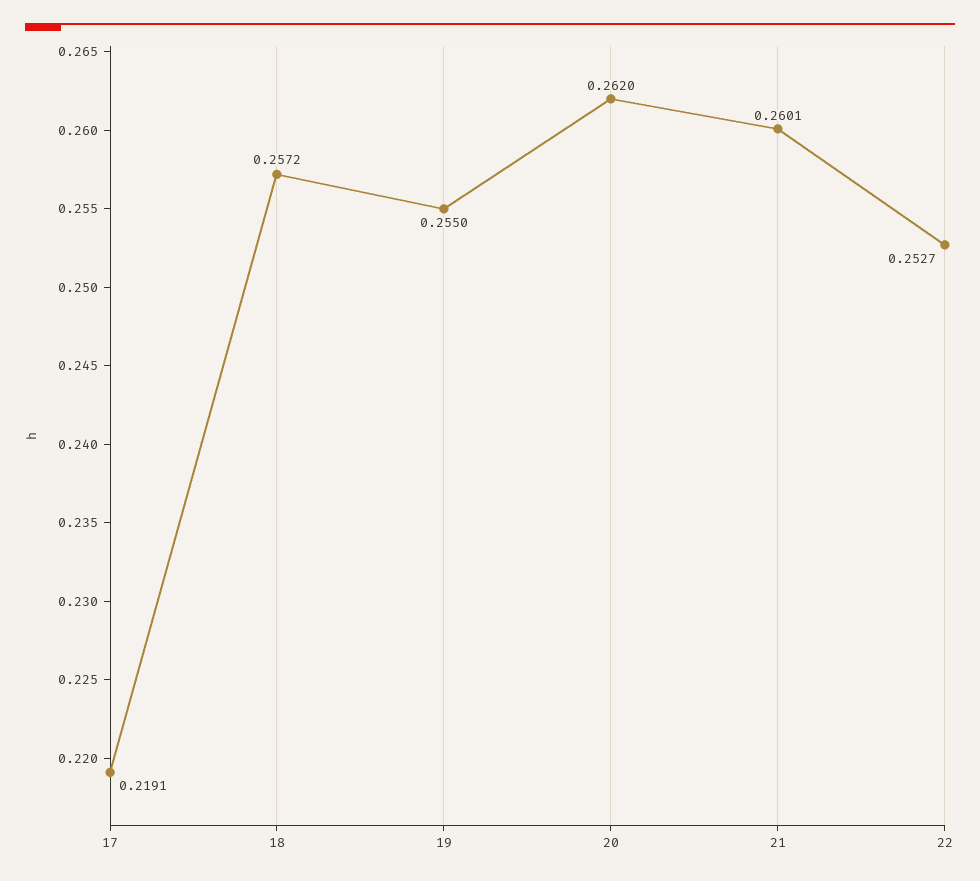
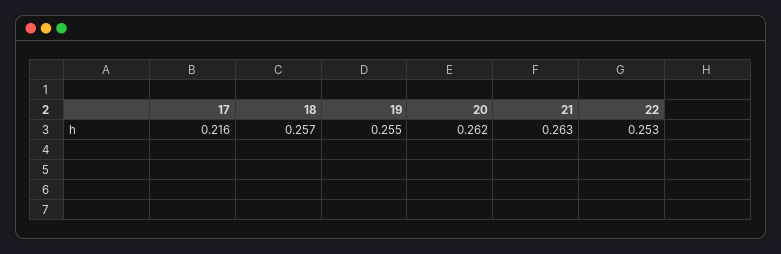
17: 0.2191 -> 0.216
21: 0.2601 -> 0.263

